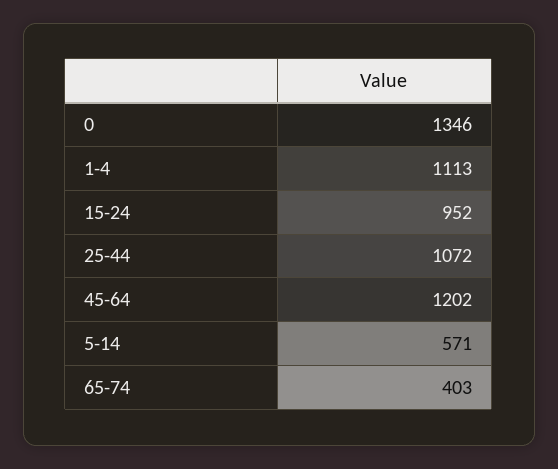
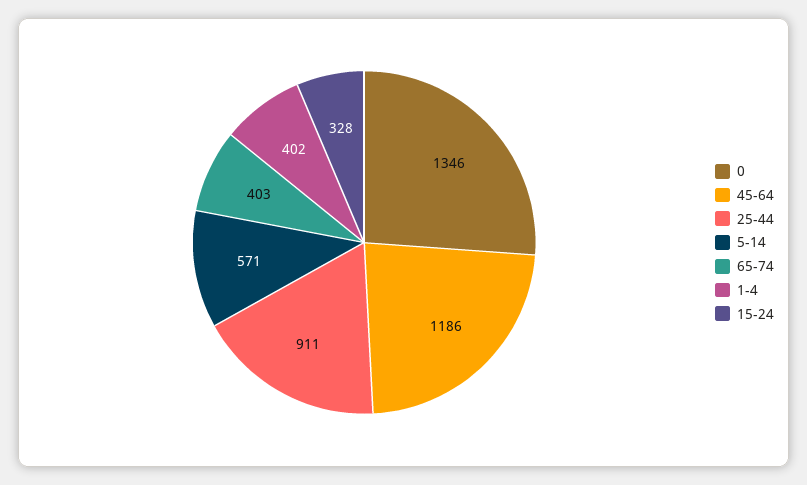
1-4: 1113 -> 402
15-24: 952 -> 328
25-44: 1072 -> 911
45-64: 1202 -> 1186

